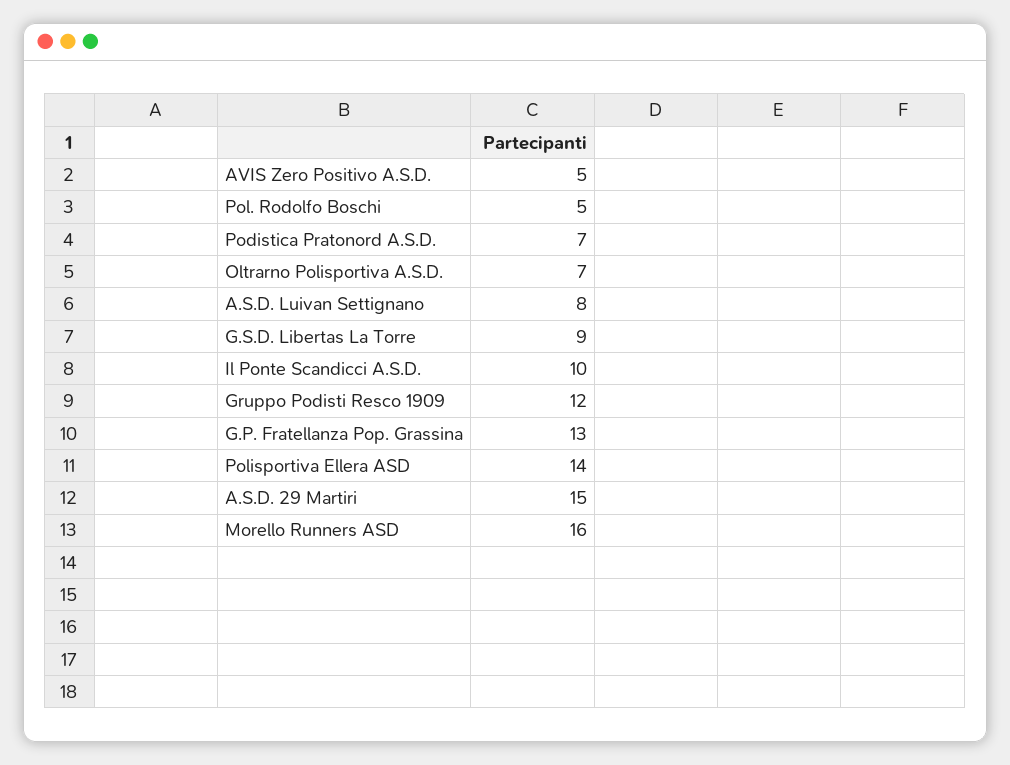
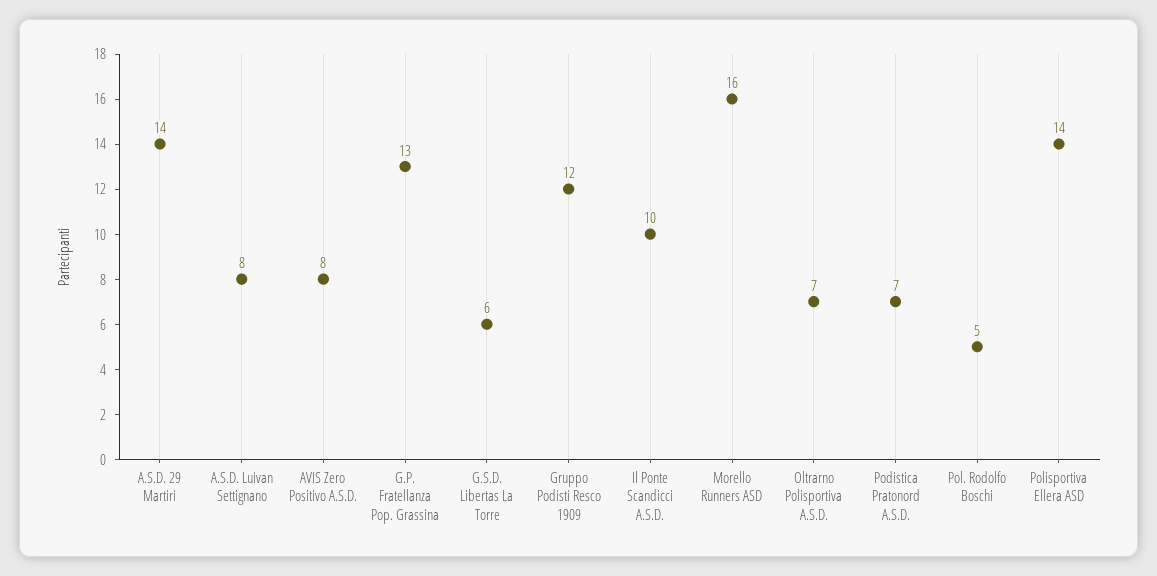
AVIS Zero Positivo A.S.D.: 5 -> 8
G.S.D. Libertas La Torre: 9 -> 6
A.S.D. 29 Martiri: 15 -> 14

